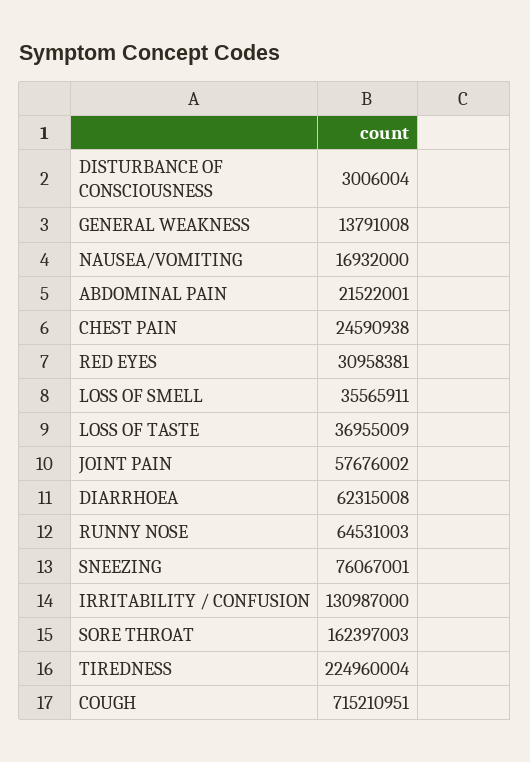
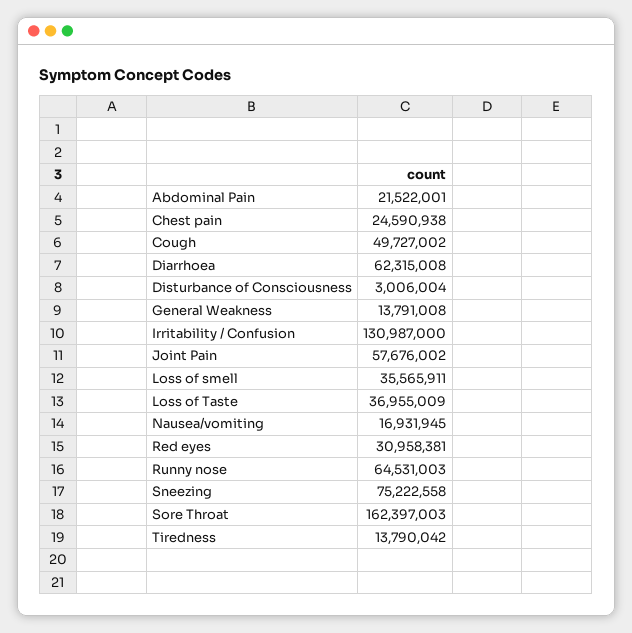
NAUSEA/VOMITING: 16932000 -> 16931945
SNEEZING: 76067001 -> 75222558
TIREDNESS: 224960004 -> 13790042
COUGH: 715210951 -> 49727002

